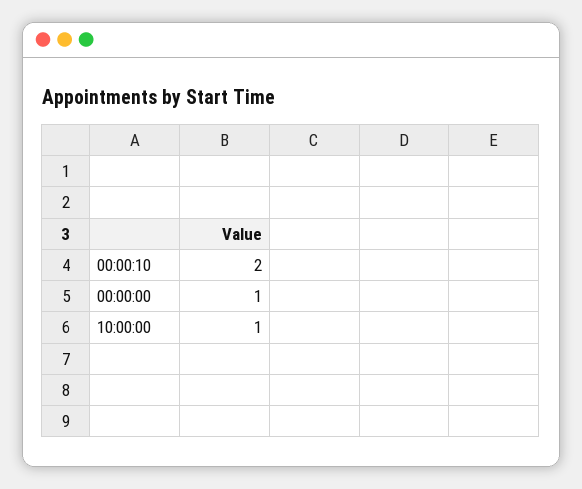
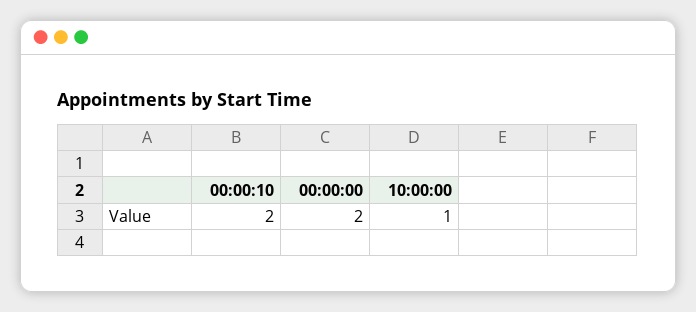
00:00:00: 1 -> 2

